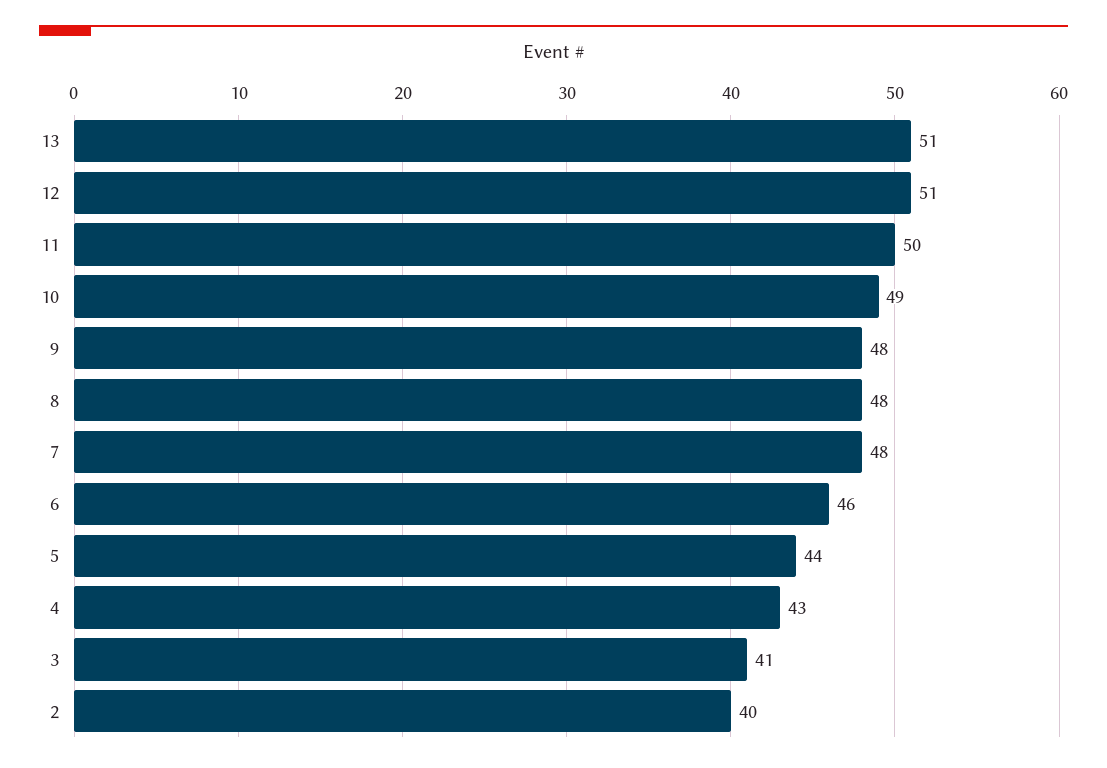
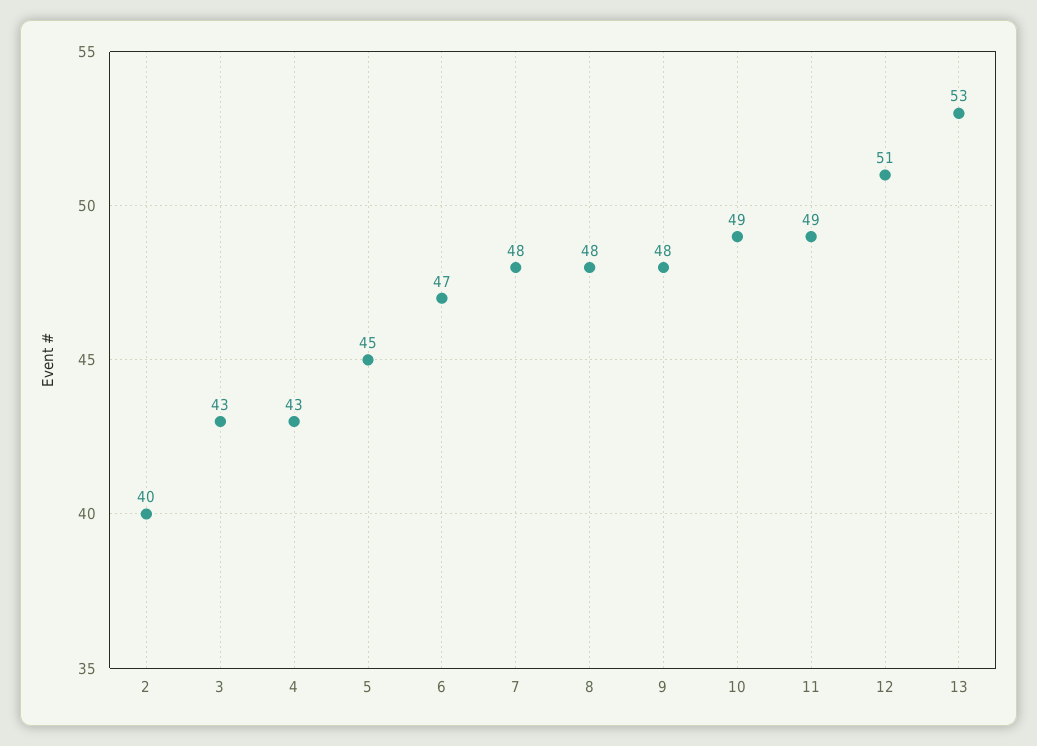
13: 51 -> 53
11: 50 -> 49
6: 46 -> 47
5: 44 -> 45
3: 41 -> 43

